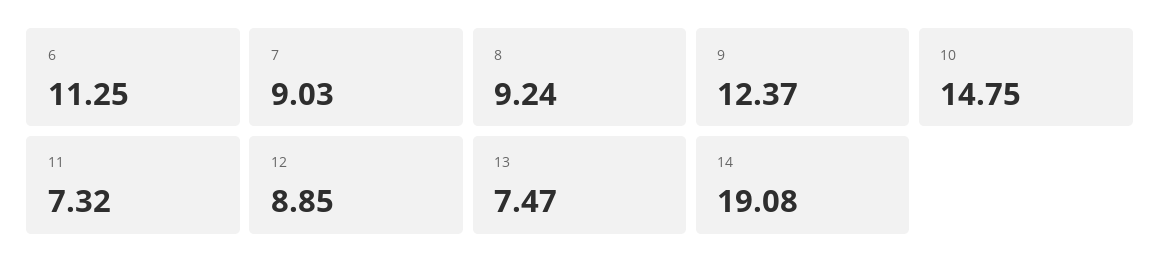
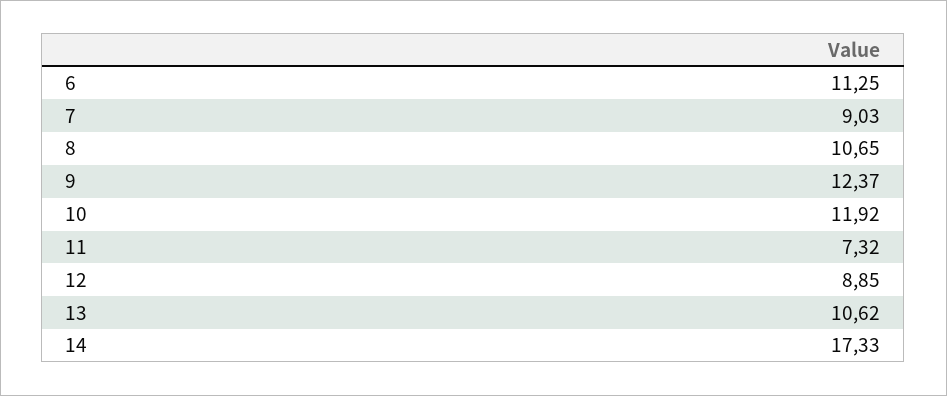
8: 9.24 -> 10.65
10: 14.75 -> 11.92
13: 7.47 -> 10.62
14: 19.08 -> 17.33

